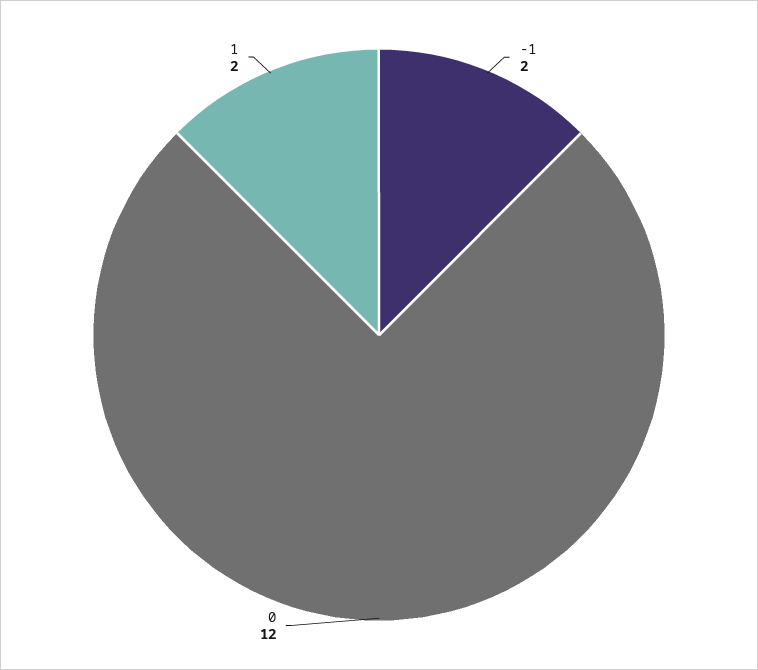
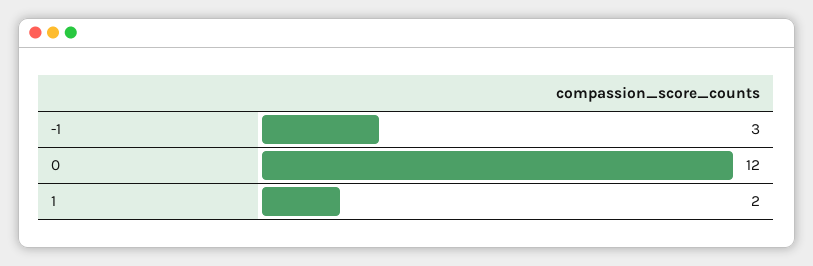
-1: 2 -> 3

